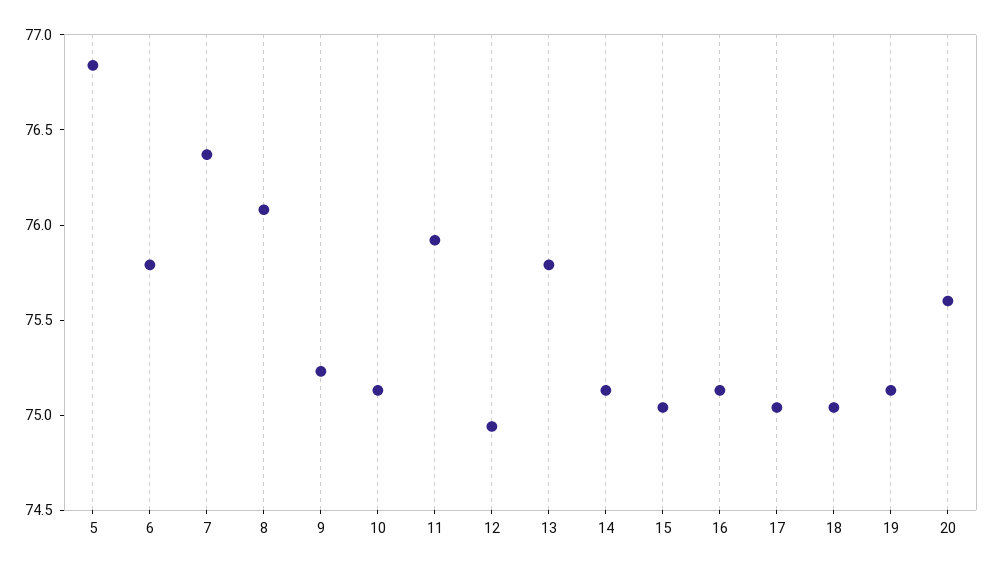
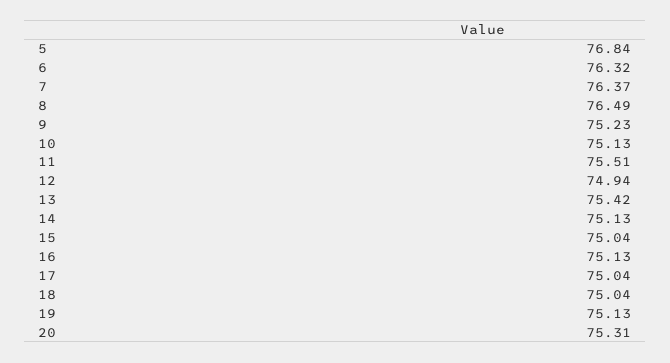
6: 75.8 -> 76.32
8: 76.1 -> 76.49
11: 75.9 -> 75.51
13: 75.8 -> 75.42
20: 75.6 -> 75.31

